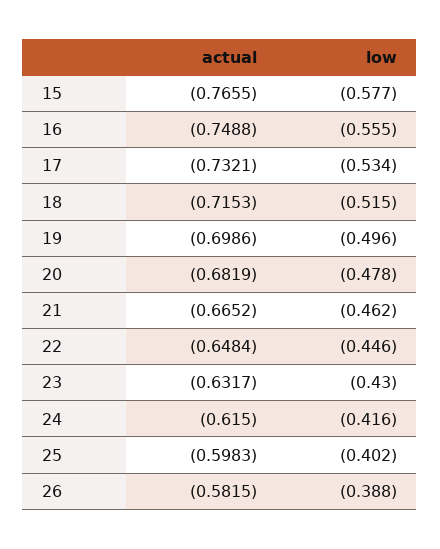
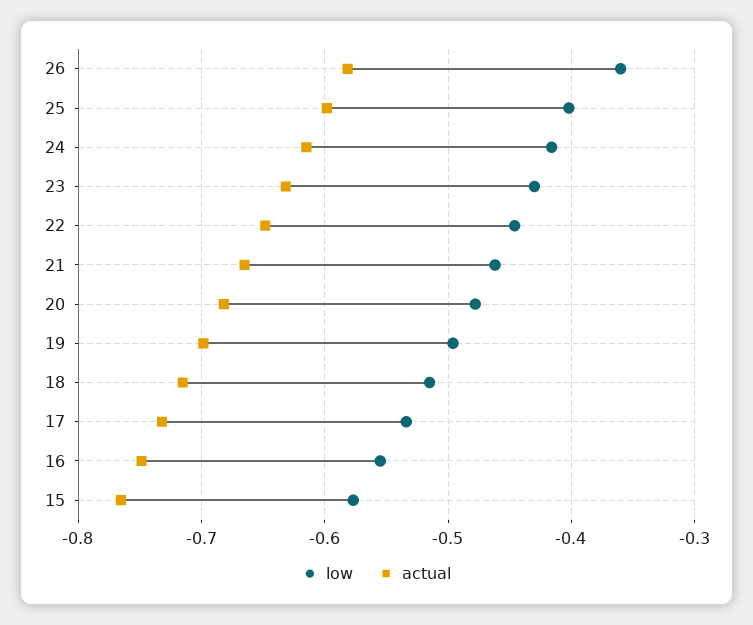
low, 26: -0.388 -> -0.36

